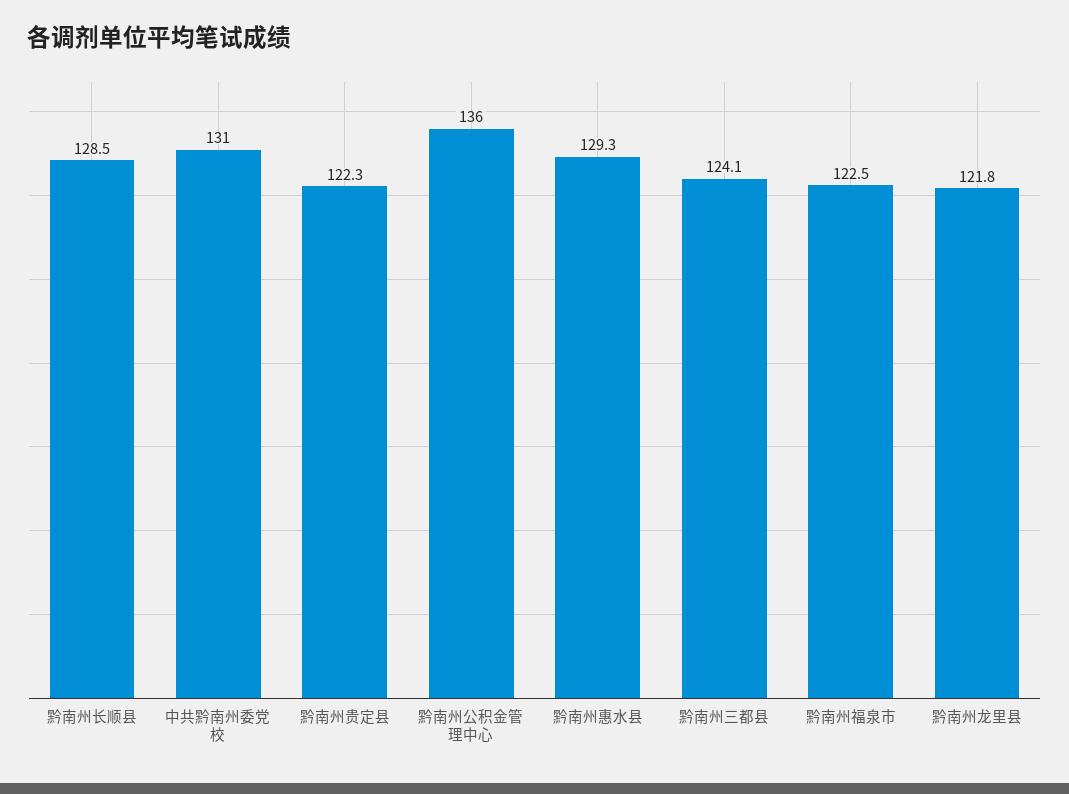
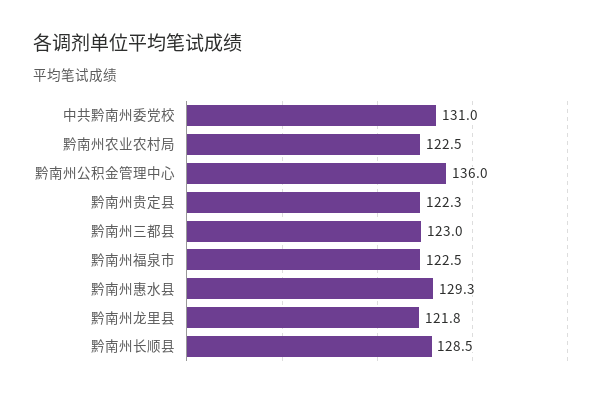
黔南州三都县: 124.1 -> 123
黔南州农业农村局: none -> 122.5

